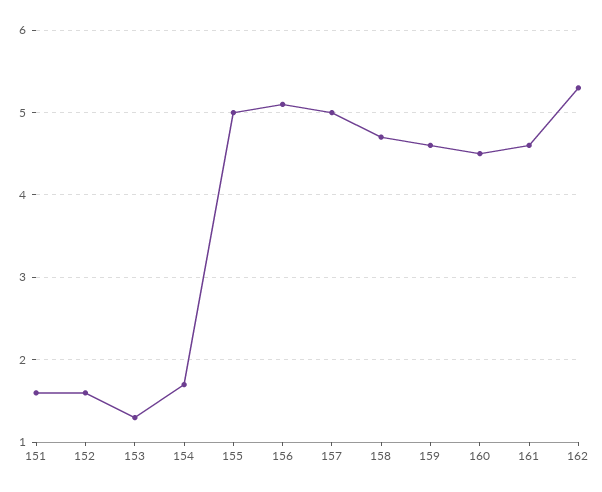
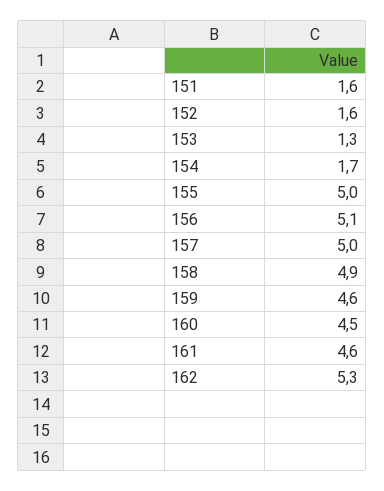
158: 4.7 -> 4.9

